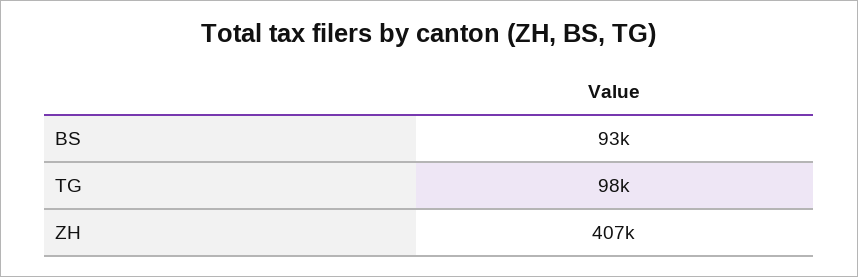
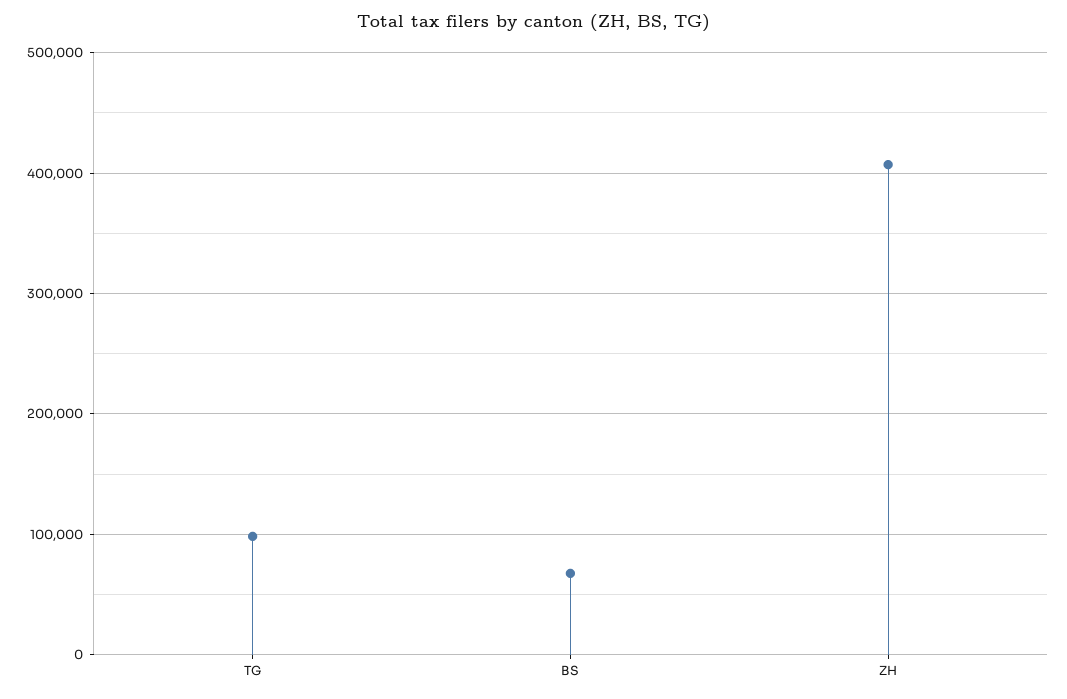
BS: 93000 -> 70000

